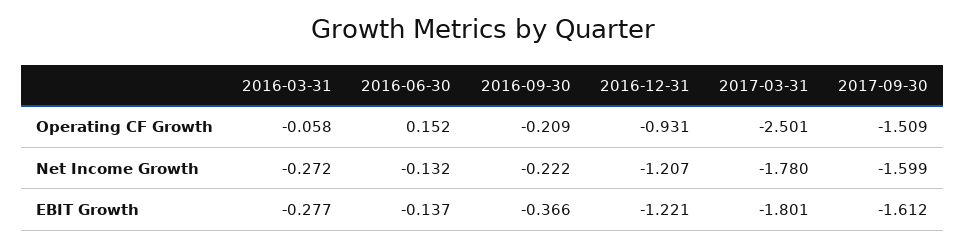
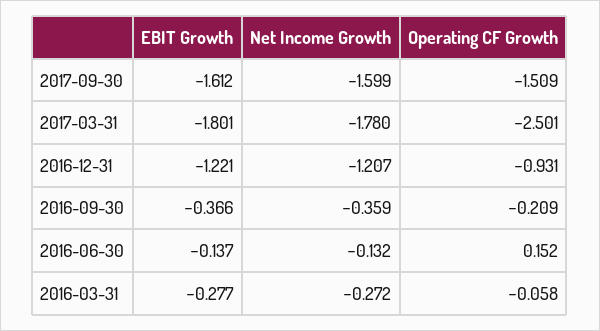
2016-09-30, Net Income Growth: -0.222 -> -0.359

